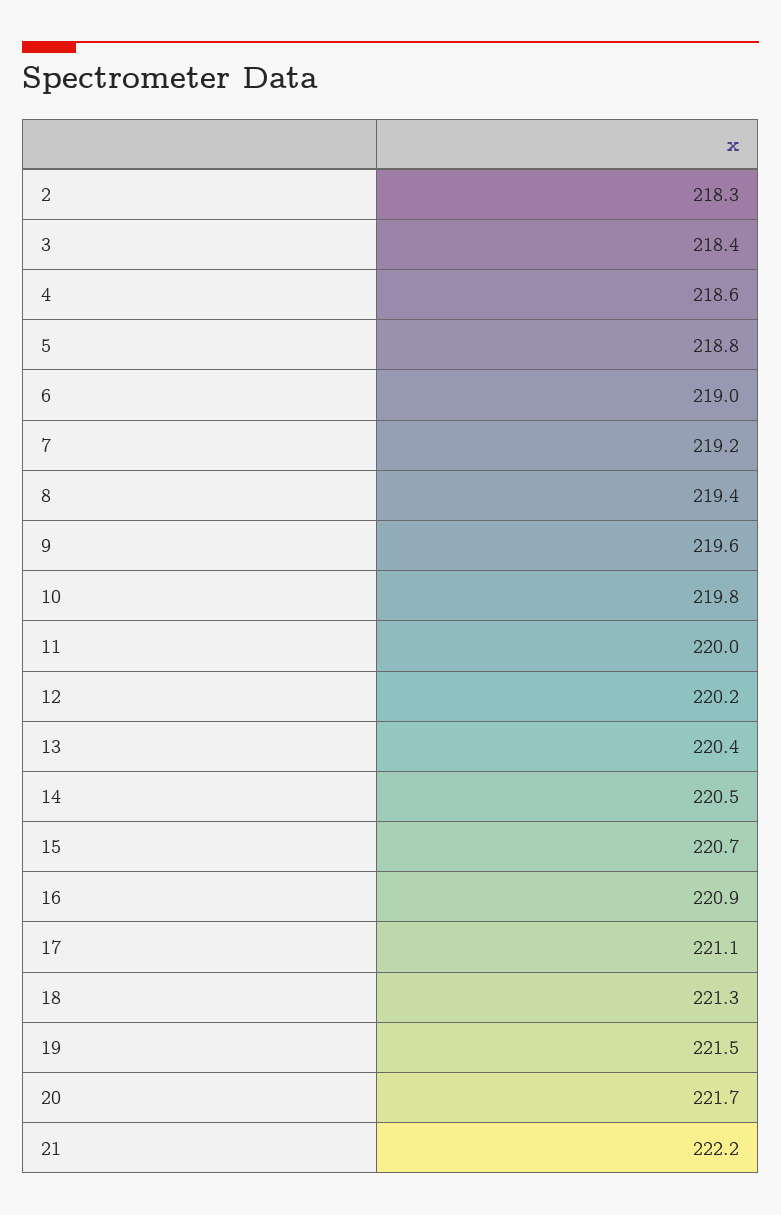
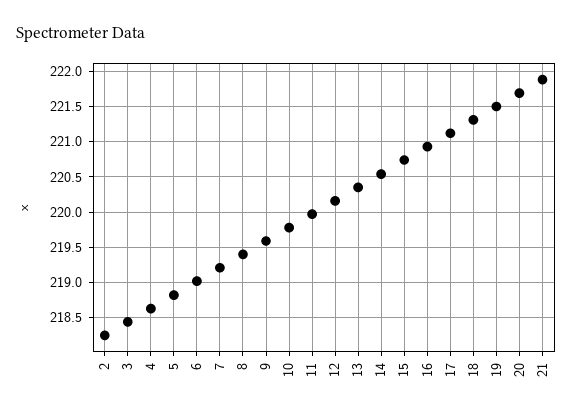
21: 222.2 -> 221.9

